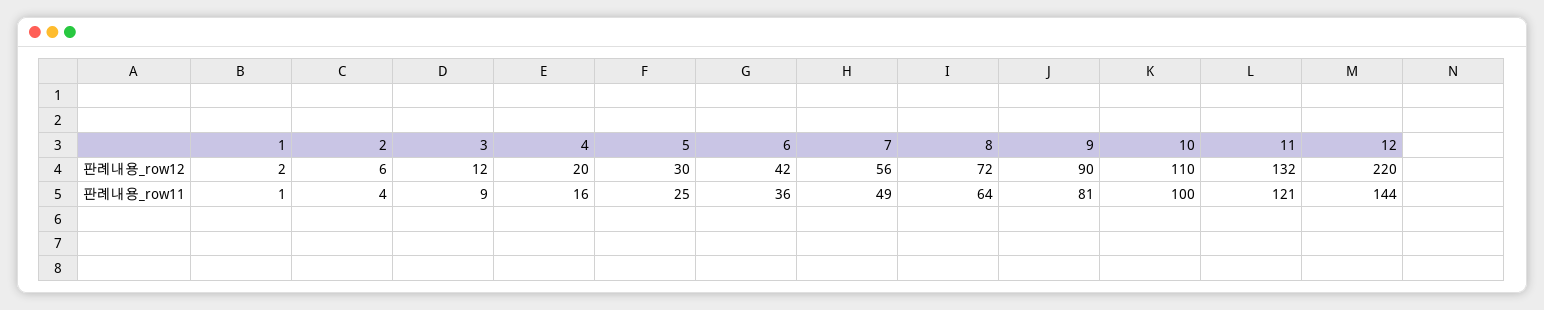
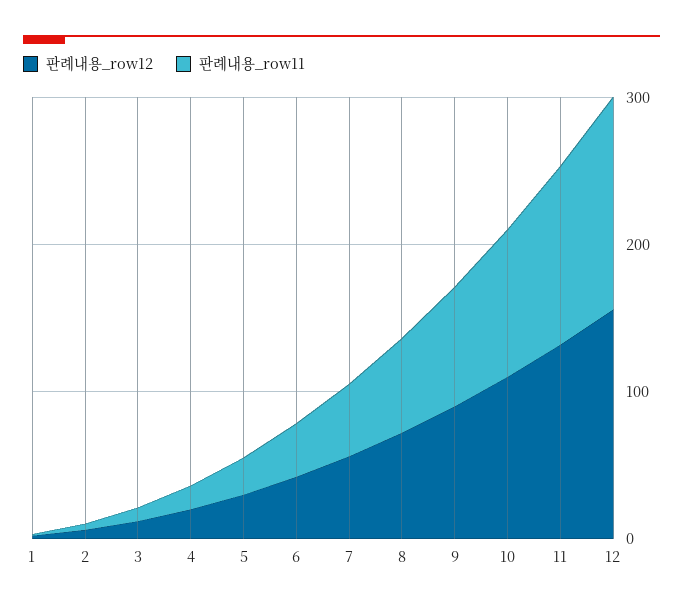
판례내용_row12, 12: 220 -> 160

